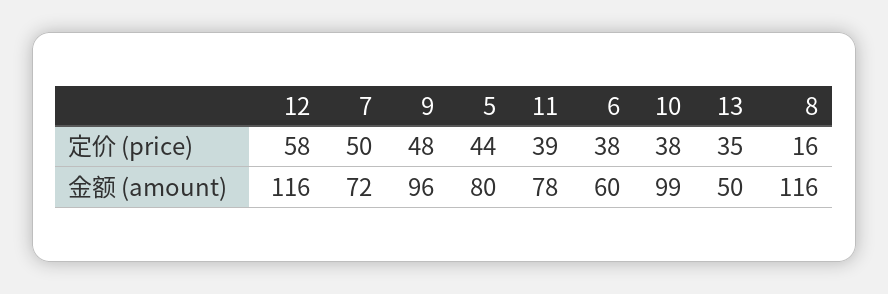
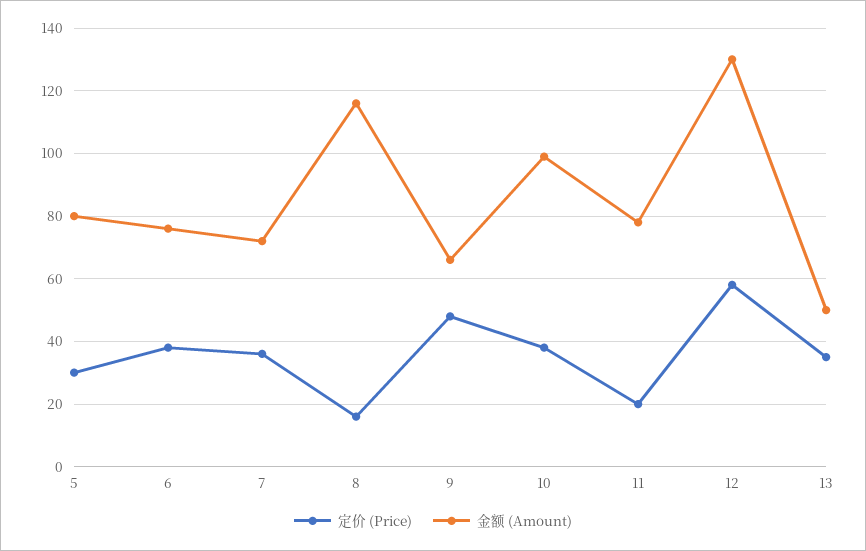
定价 (price), 7: 50 -> 35
定价 (price), 5: 44 -> 30
定价 (price), 11: 39 -> 20
金额 (amount), 12: 116 -> 130
金额 (amount), 9: 96 -> 65
金额 (amount), 6: 60 -> 75

